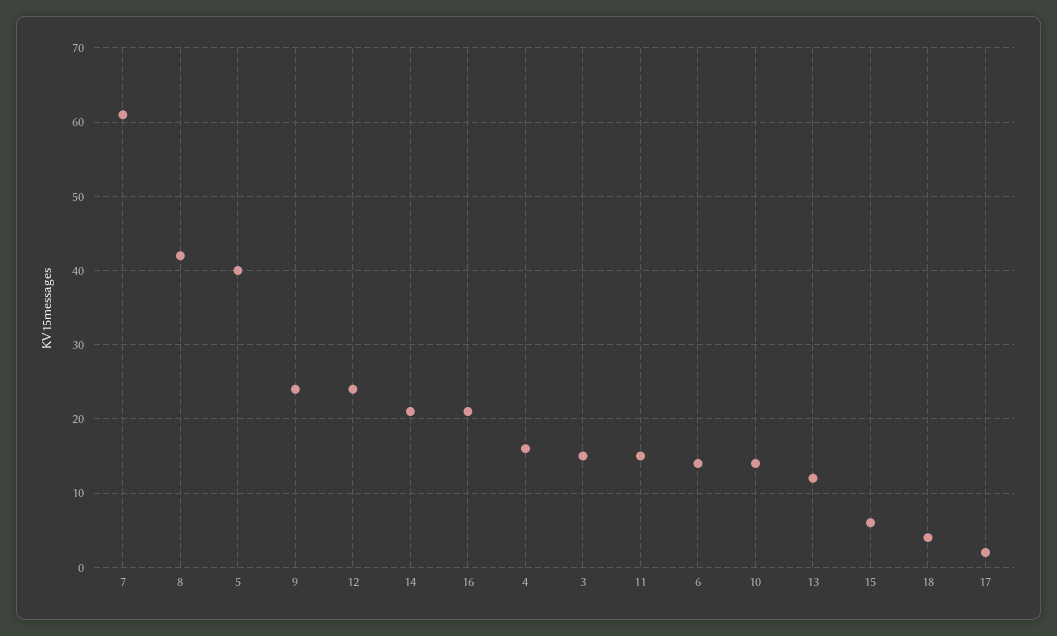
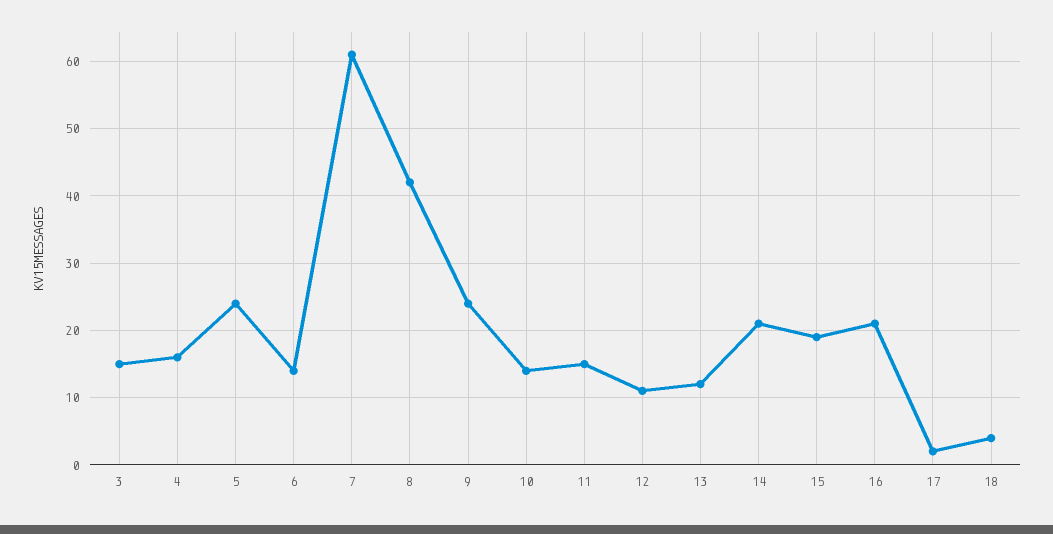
5: 40 -> 24
12: 24 -> 11
15: 6 -> 19

